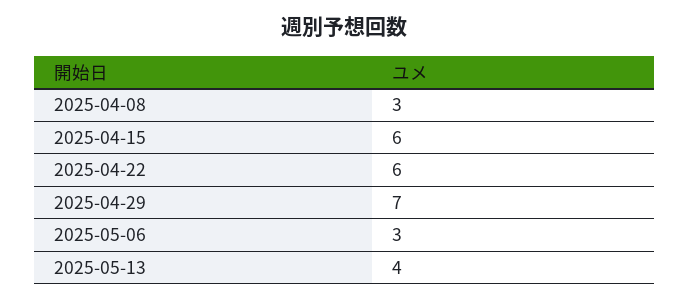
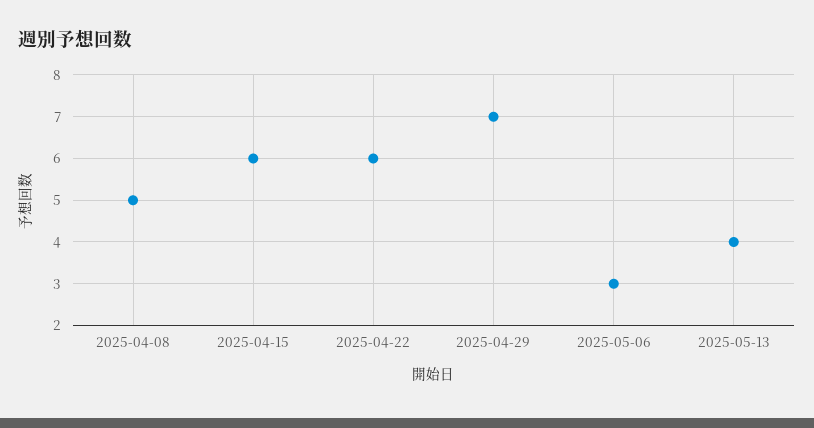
2025-04-08: 3 -> 5

